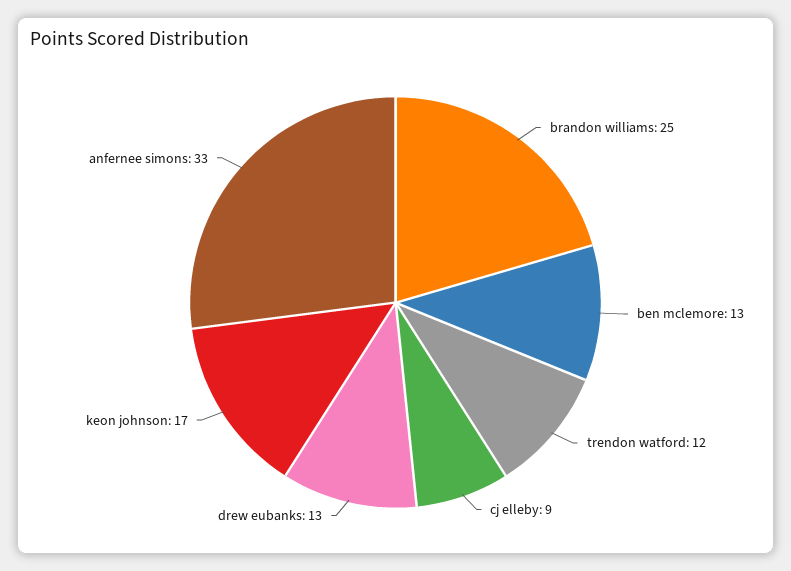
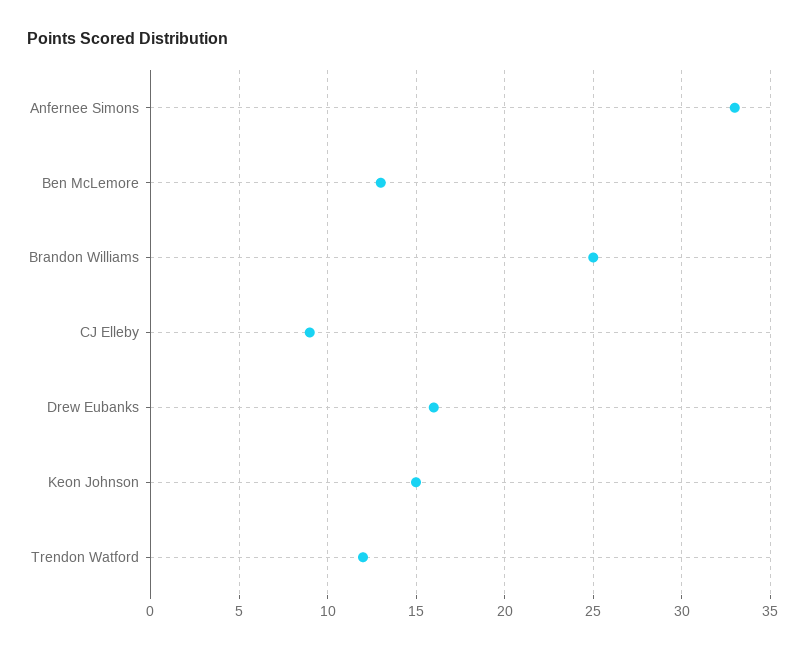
drew eubanks: 13 -> 16
keon johnson: 17 -> 15

